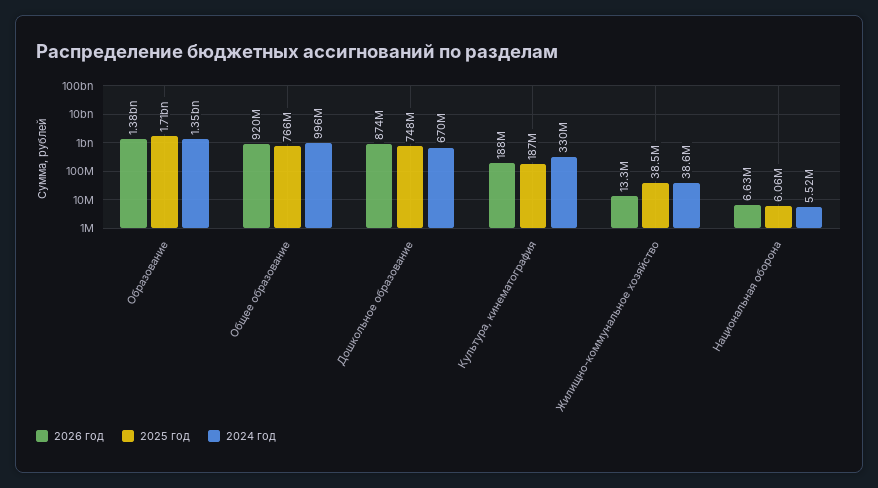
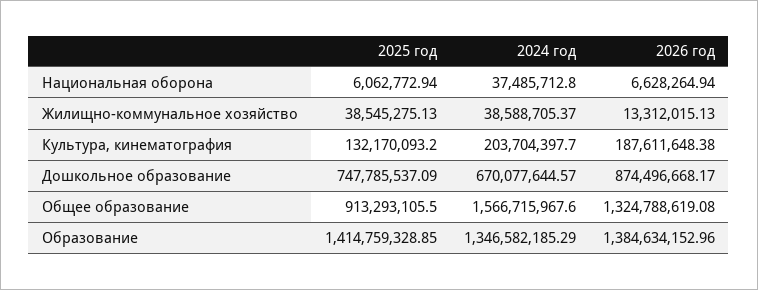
2025 год, Образование: 1710000000 -> 1414759328.85
2026 год, Общее образование: 920000000 -> 1324788619.08
2025 год, Общее образование: 766000000 -> 913293105.5
2024 год, Общее образование: 996000000 -> 1566715967.6
2025 год, Культура, кинематография: 187000000 -> 132170093.2
2024 год, Культура, кинематография: 330000000 -> 203704397.7
2024 год, Национальная оборона: 5520000 -> 37485712.8

